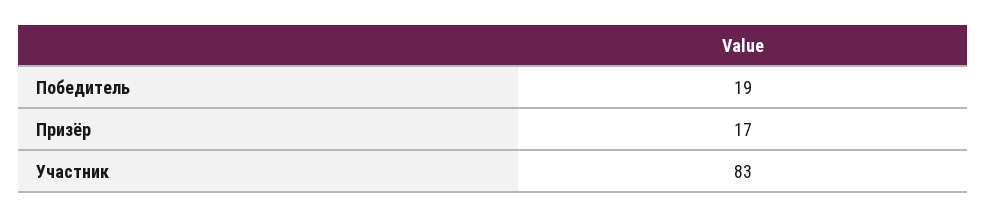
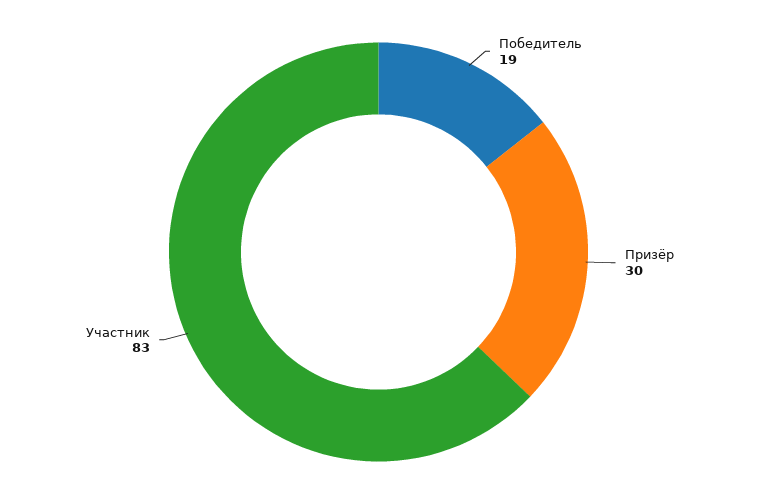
Призёр: 17 -> 30

